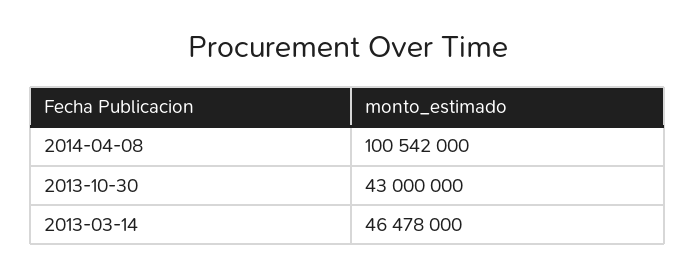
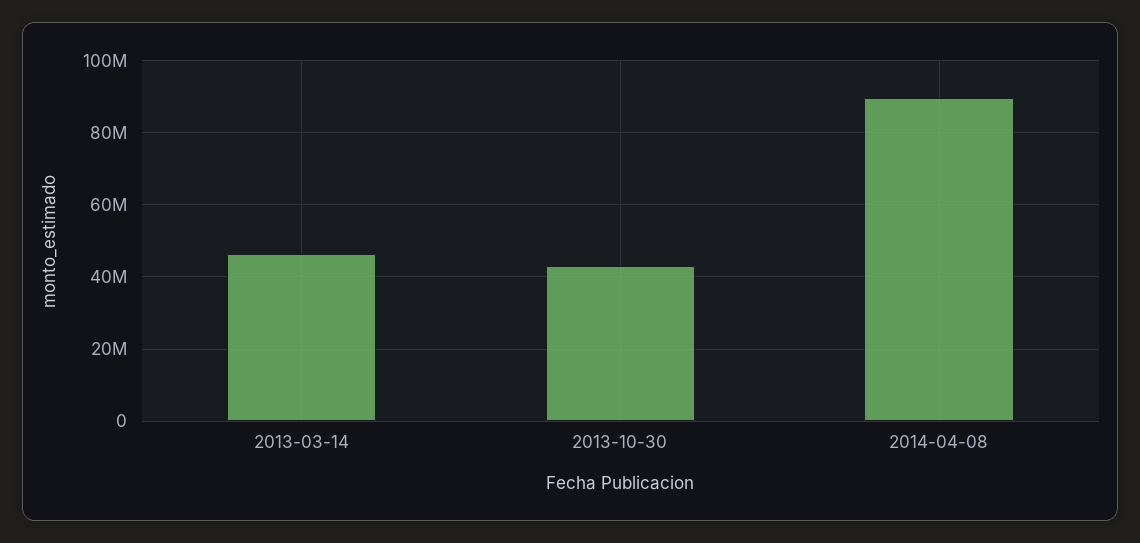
2014-04-08: 100542000 -> 90000000

